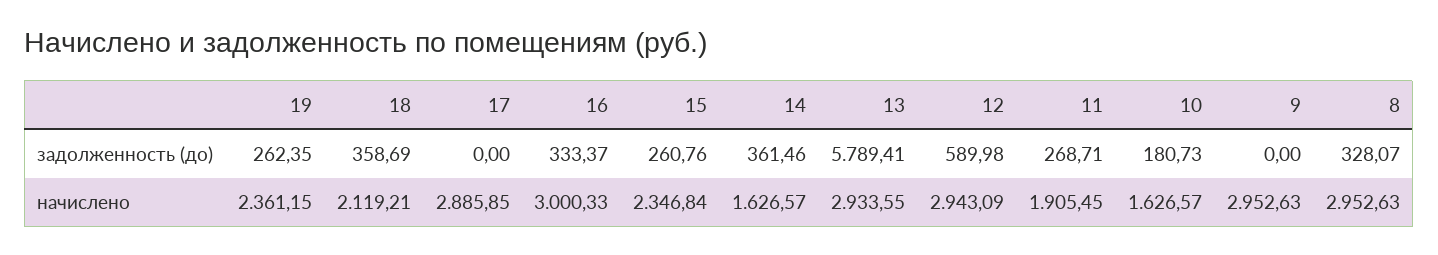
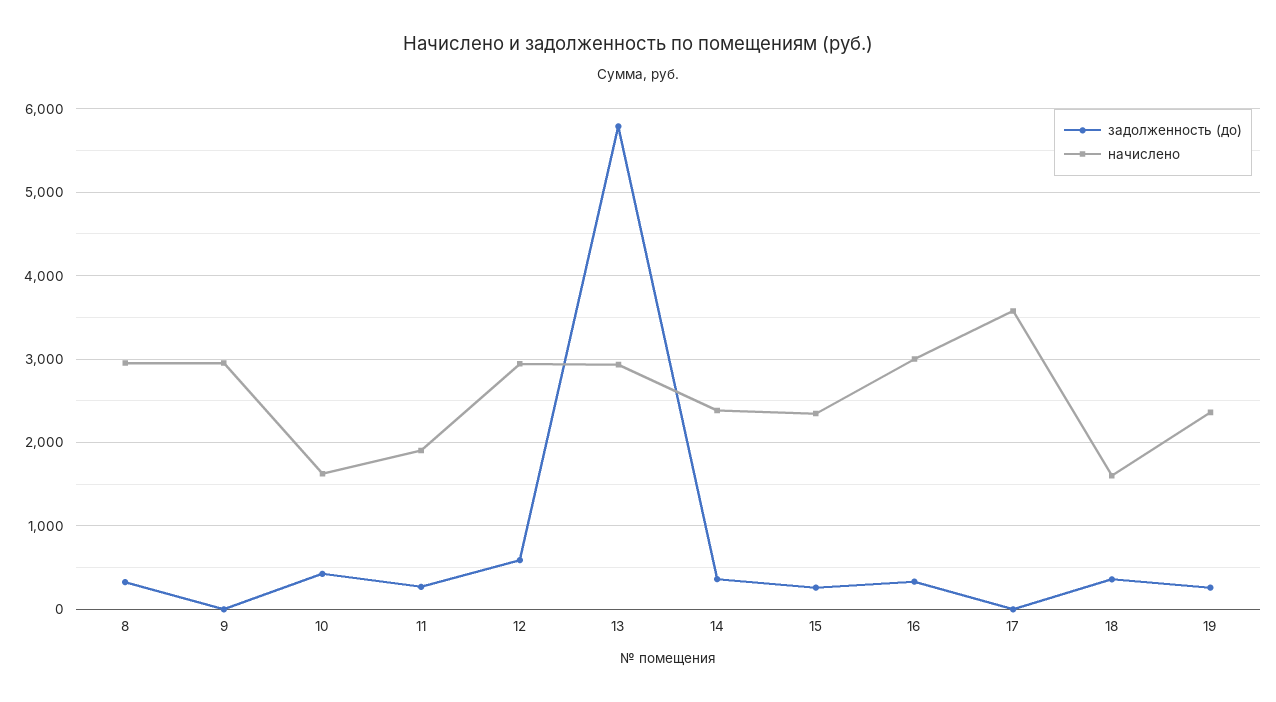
задолженность (до), 10: 180.73 -> 400
начислено, 18: 2119.21 -> 1600
начислено, 17: 2885.85 -> 3600
начислено, 14: 1626.57 -> 2400

